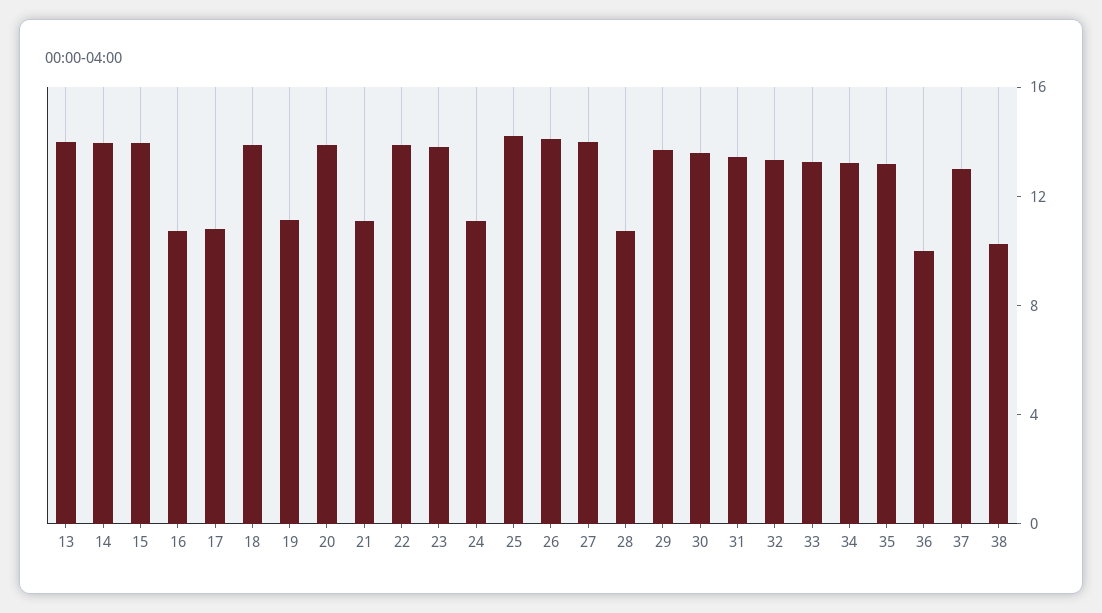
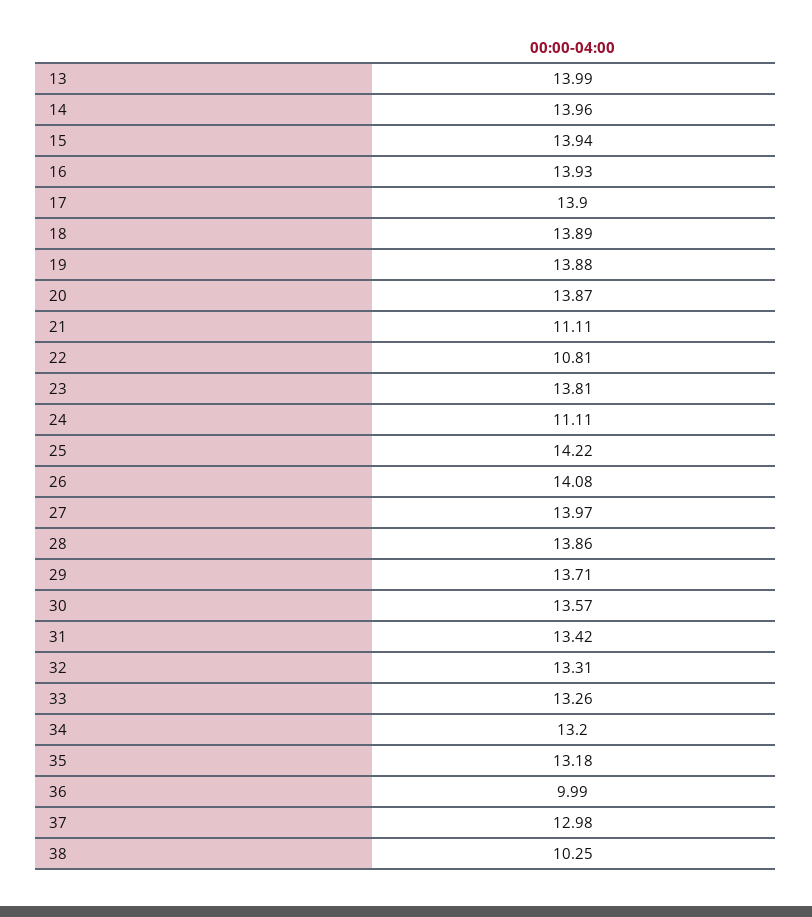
16: 11 -> 13.93
17: 11 -> 13.9
19: 11 -> 13.88
22: 14 -> 10.81
28: 11 -> 13.86

